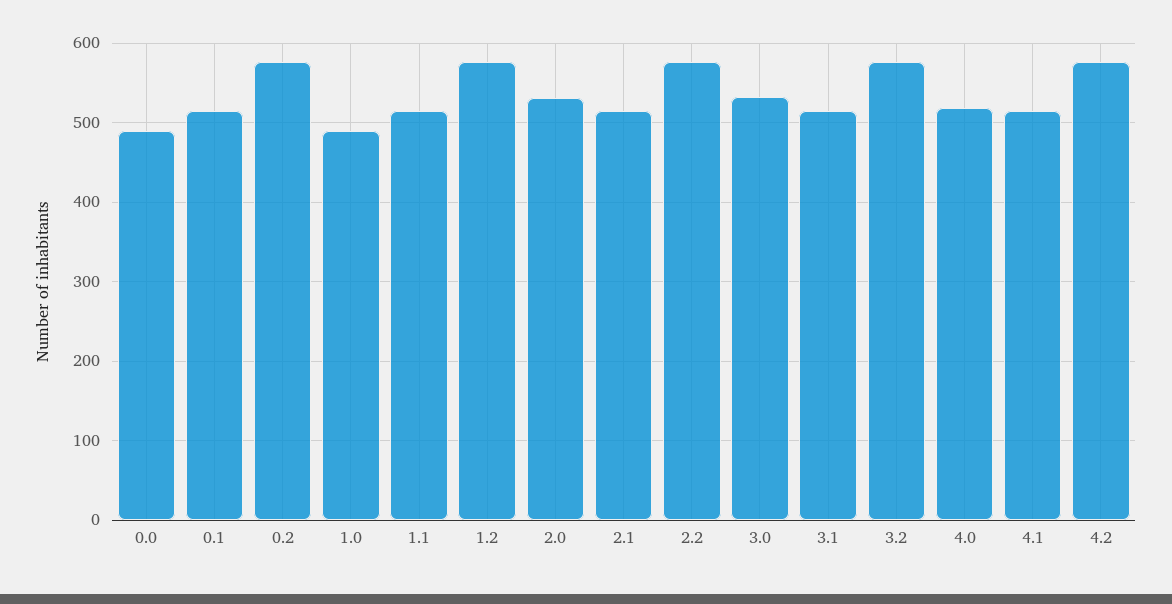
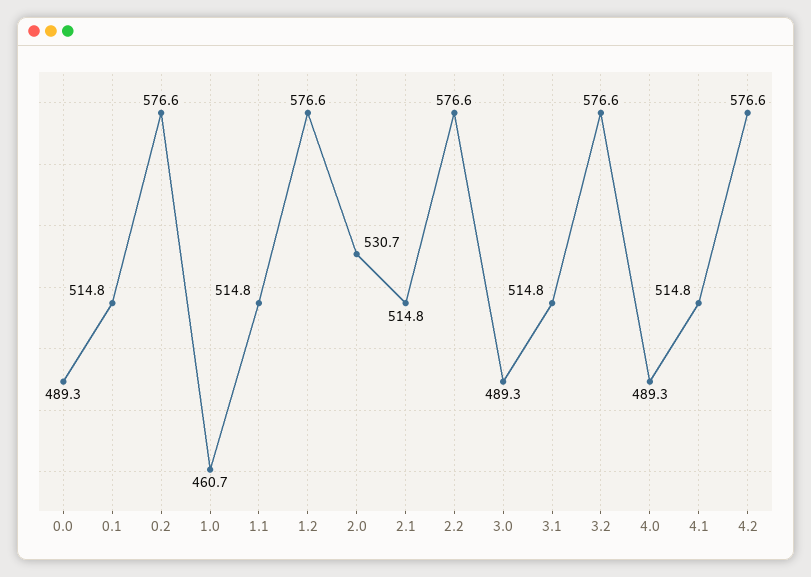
1.0: 490 -> 460.7
3.0: 530 -> 489.3
4.0: 520 -> 489.3

